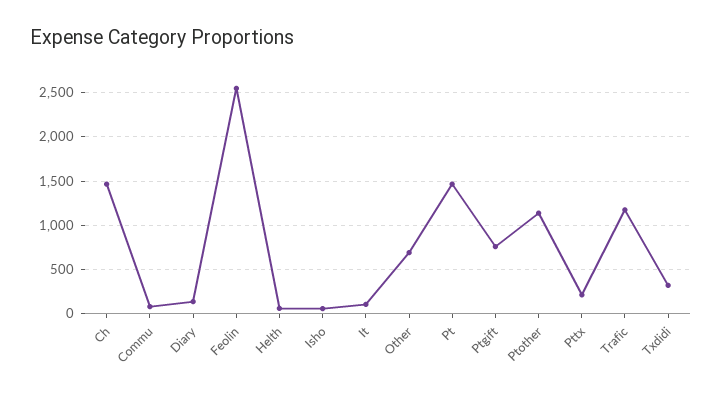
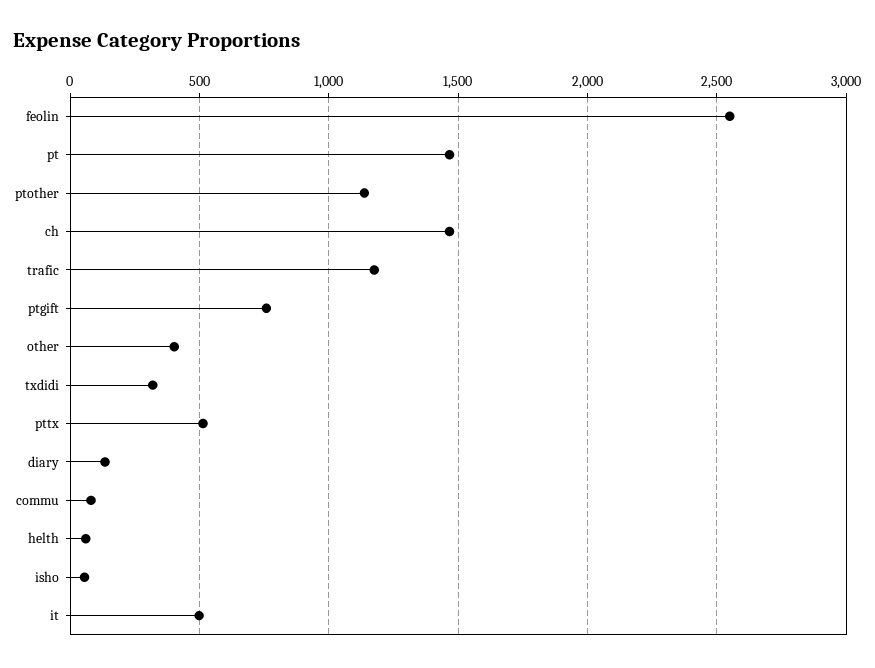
It: 100 -> 500
Other: 700 -> 400
Pttx: 200 -> 500

